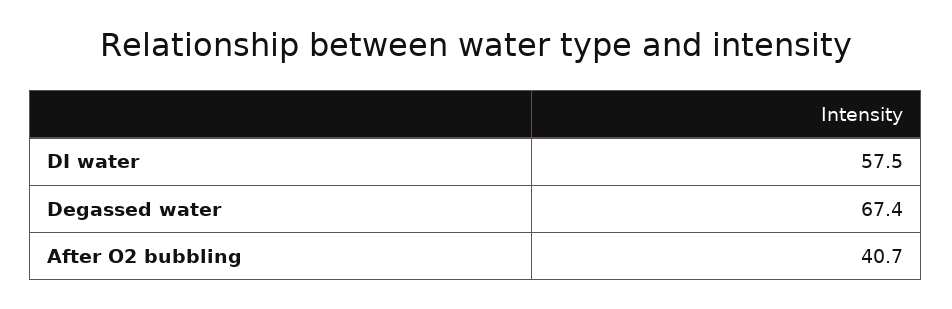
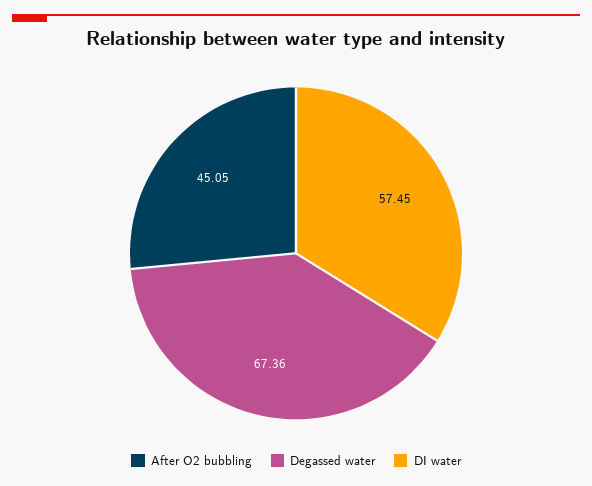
After O2 bubbling: 40.7 -> 45.05

